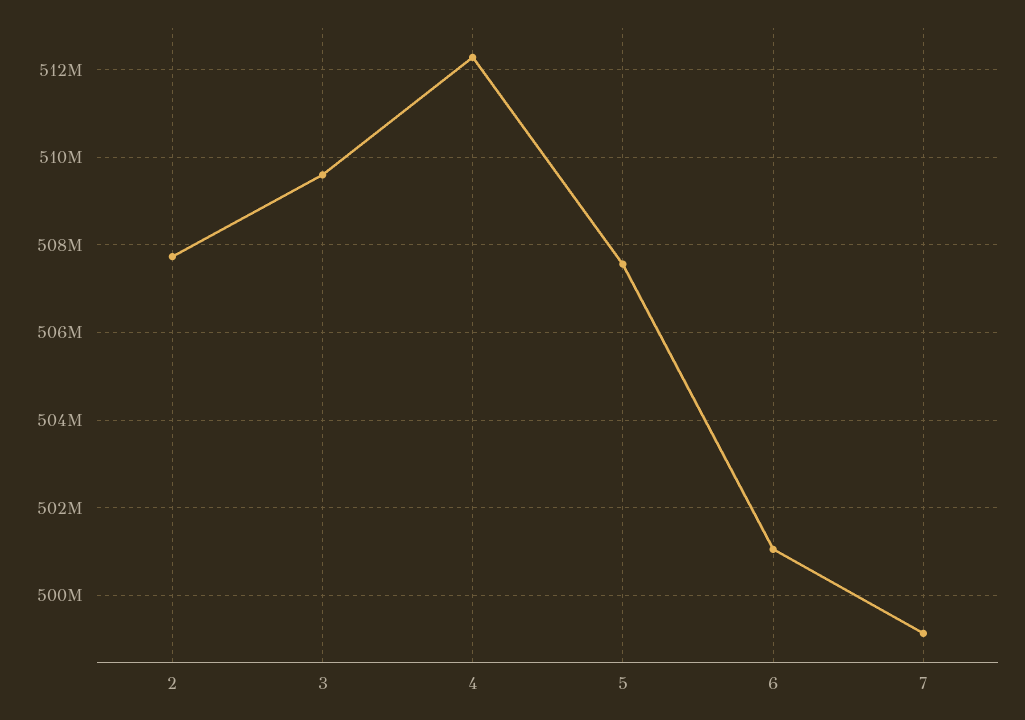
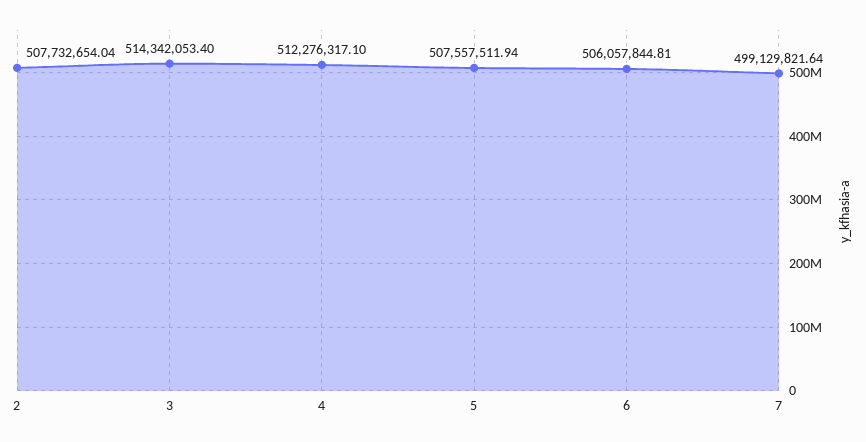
3: 509600000 -> 514342053.4
6: 501000000 -> 506057844.81

